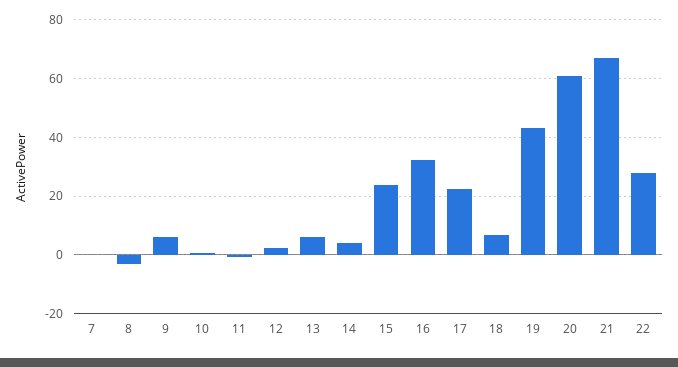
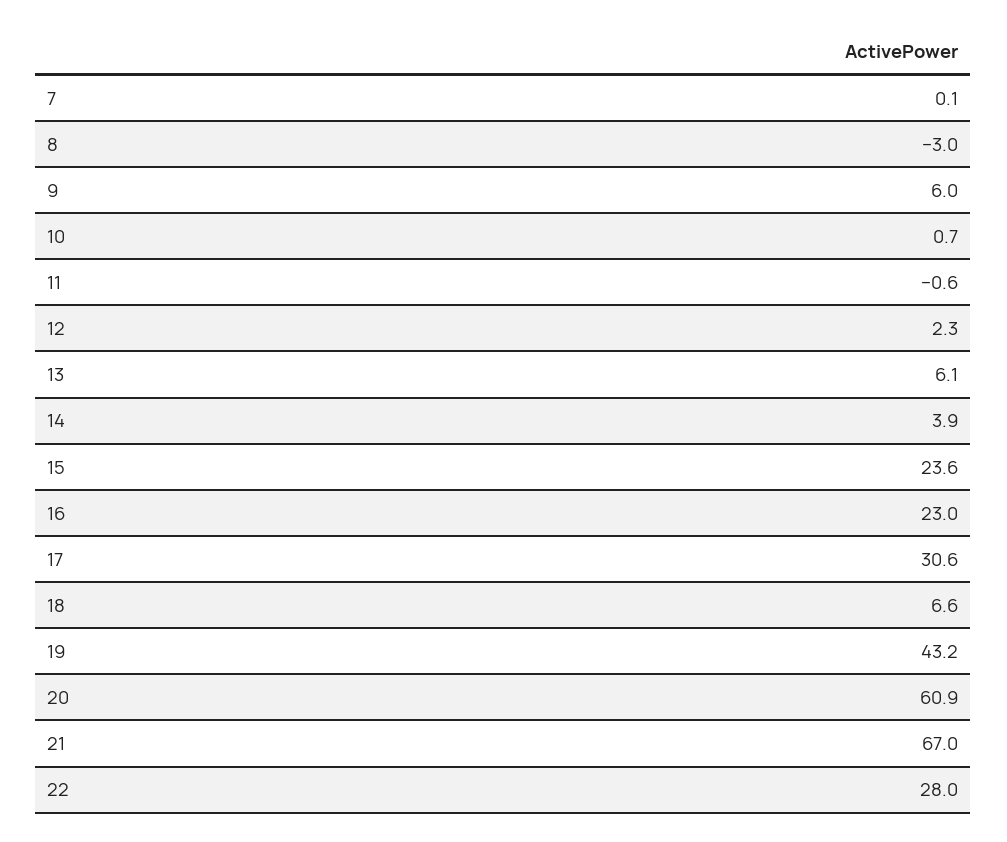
16: 32.5 -> 23
17: 22.5 -> 30.6

